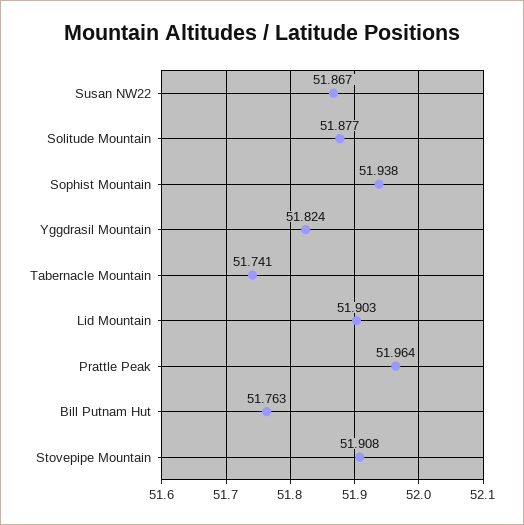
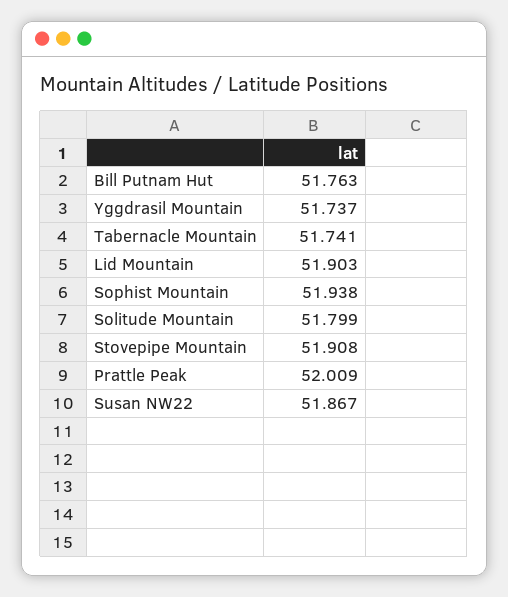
Solitude Mountain: 51.877 -> 51.799
Yggdrasil Mountain: 51.824 -> 51.737
Prattle Peak: 51.964 -> 52.009

